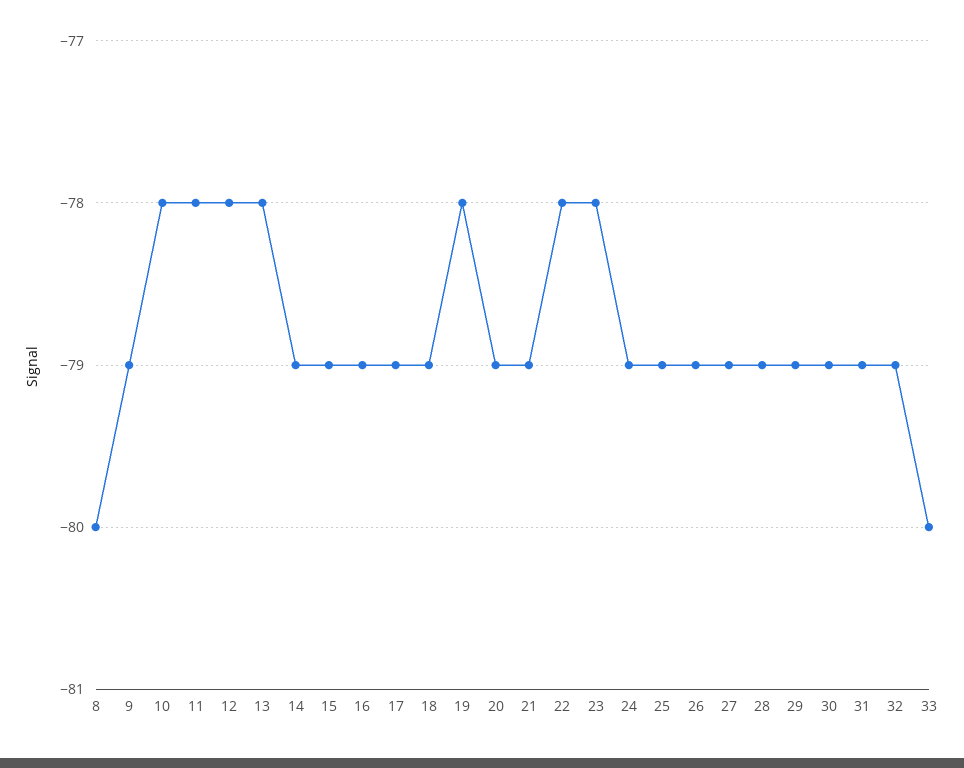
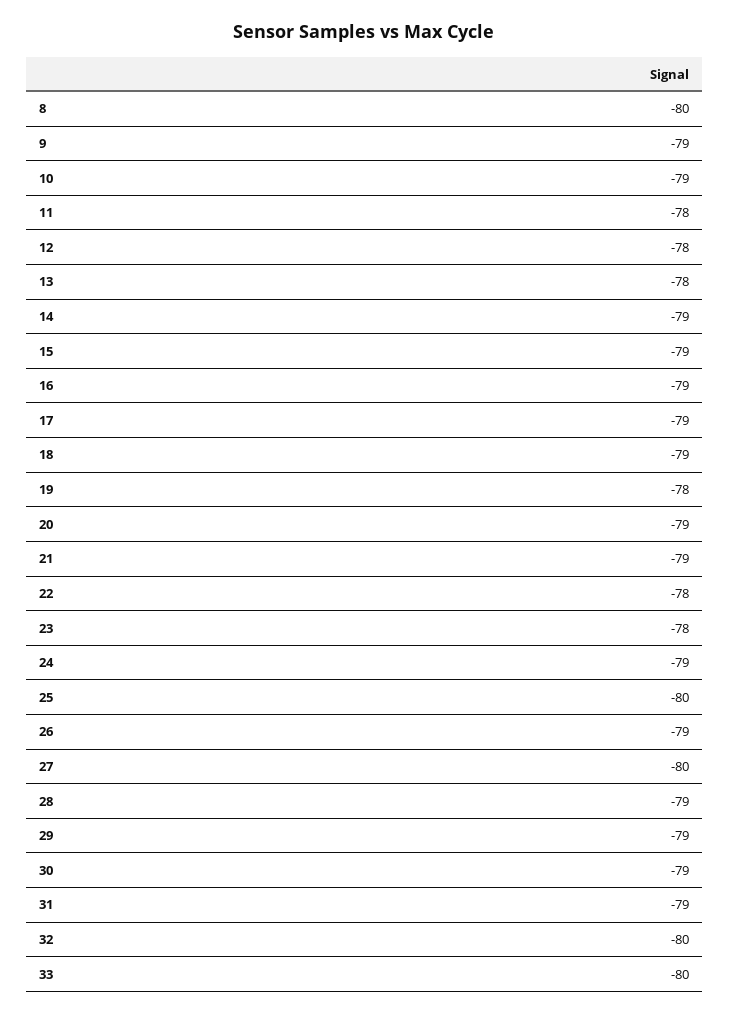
10: -78 -> -79
25: -79 -> -80
27: -79 -> -80
32: -79 -> -80

